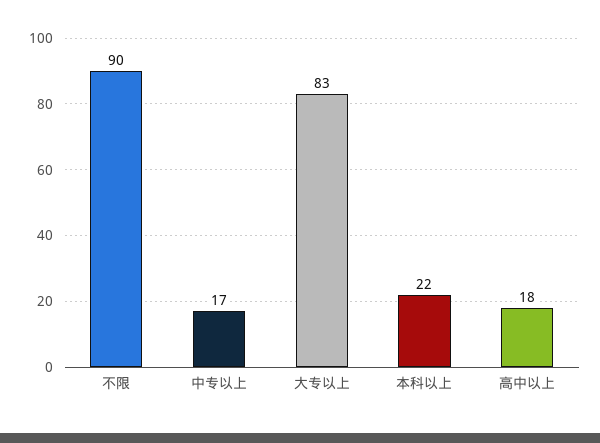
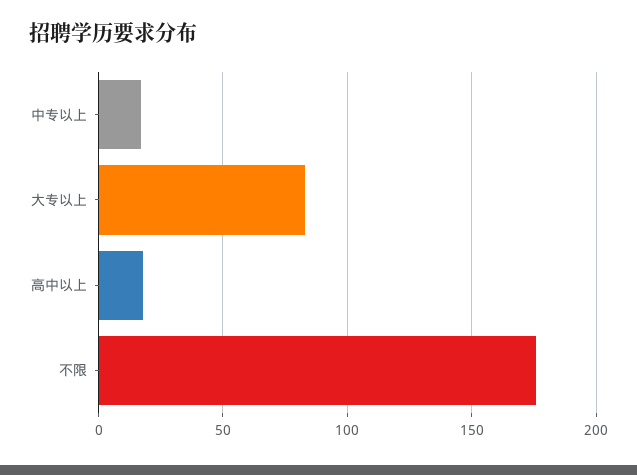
不限: 90 -> 175
本科以上: 22 -> none

